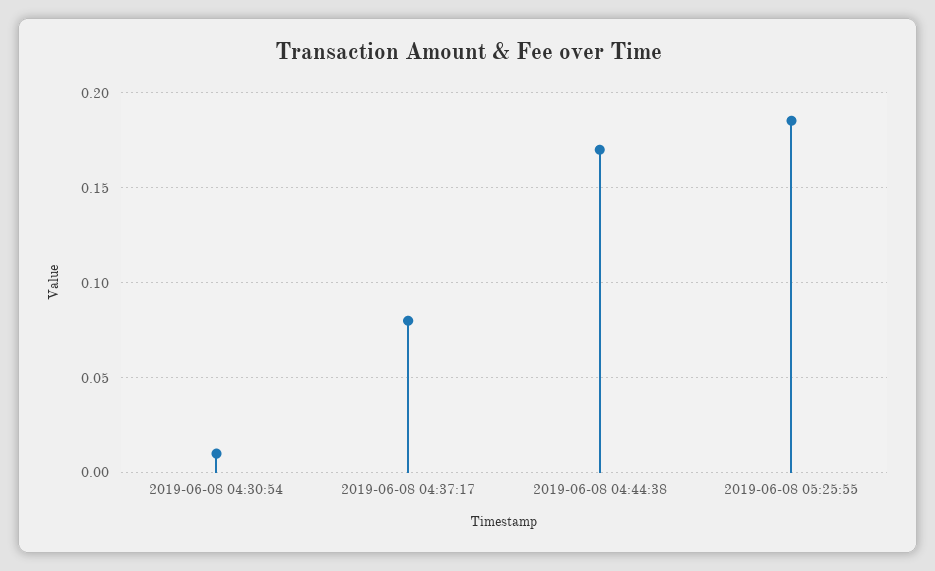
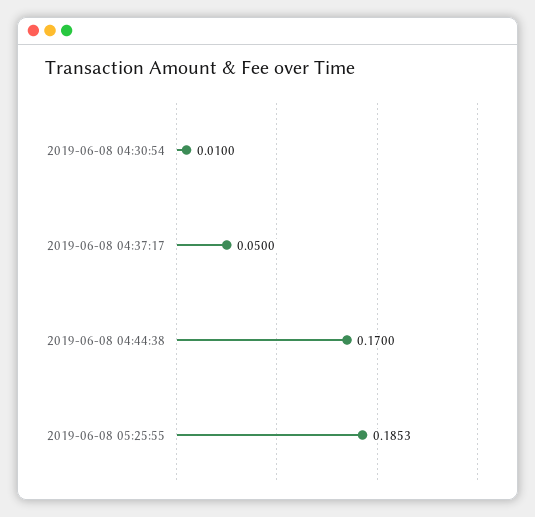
2019-06-08 04:37:17: 0.08 -> 0.05

